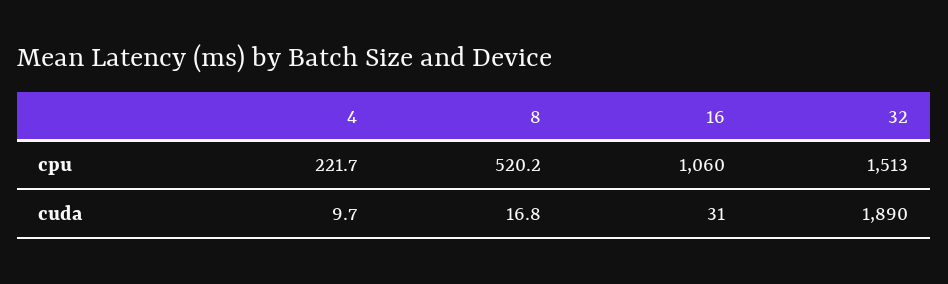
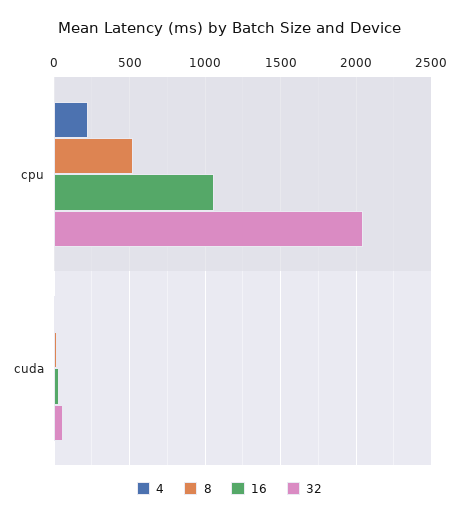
32, cpu: 1513 -> 2050
32, cuda: 1890 -> 50

